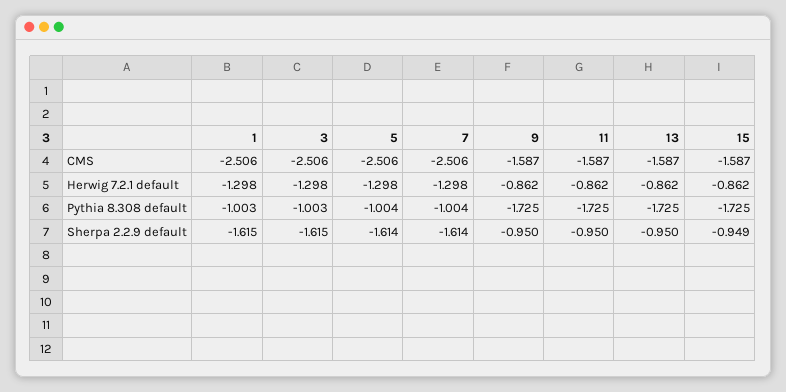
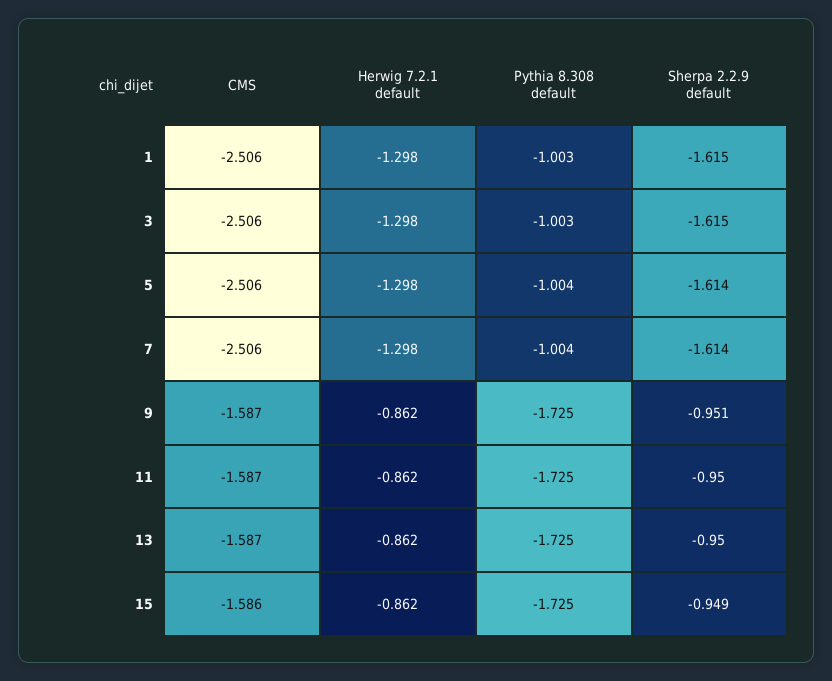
15, CMS: -1.587 -> -1.586
9, Sherpa 2.2.9 default: -0.95 -> -0.951

